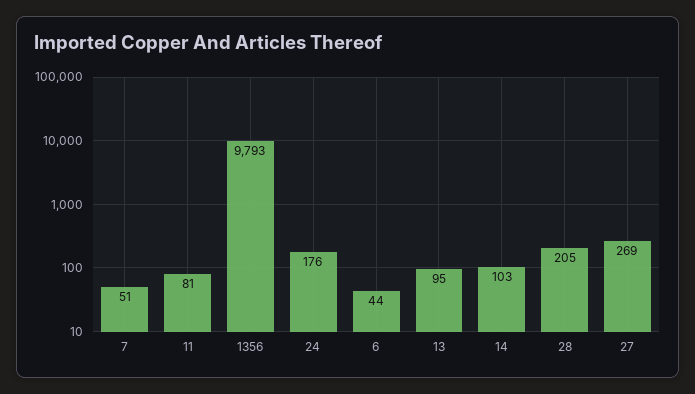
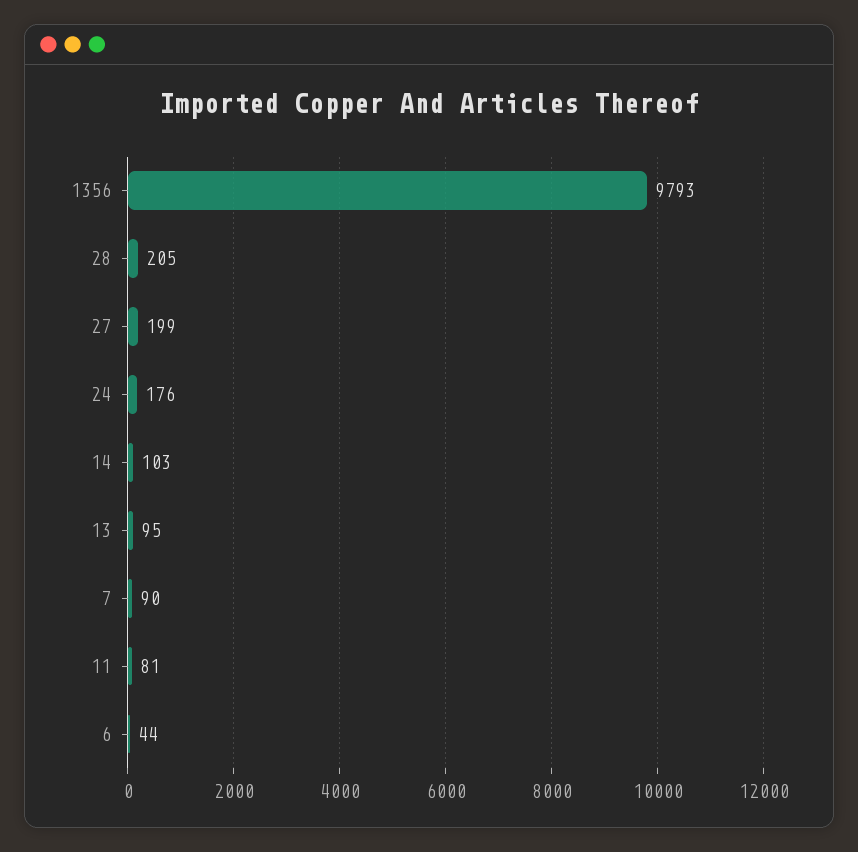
7: 51 -> 90
27: 269 -> 199

